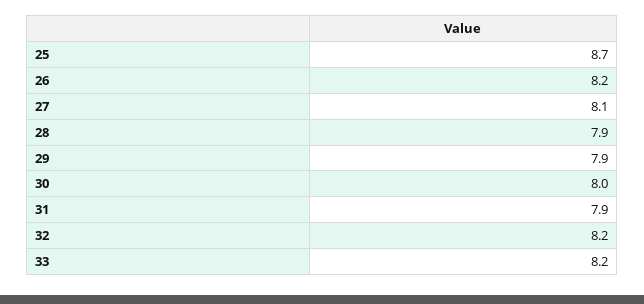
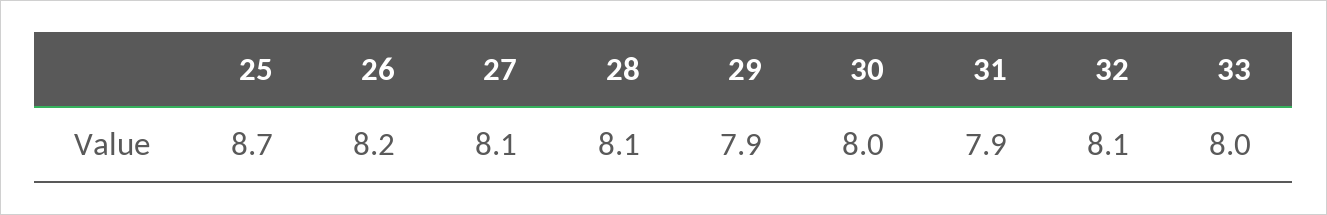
28: 7.9 -> 8.1
32: 8.2 -> 8.1
33: 8.2 -> 8

